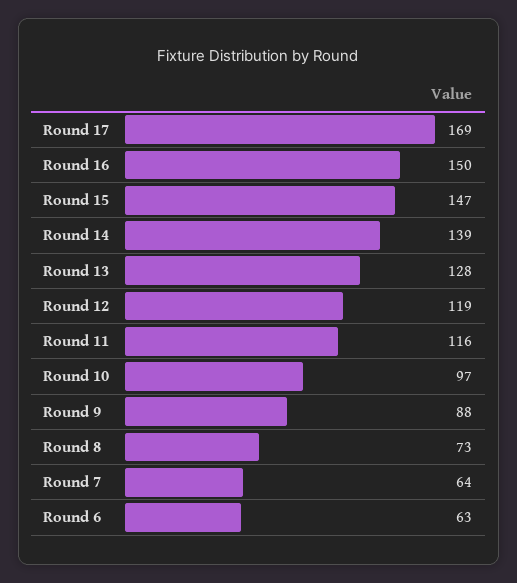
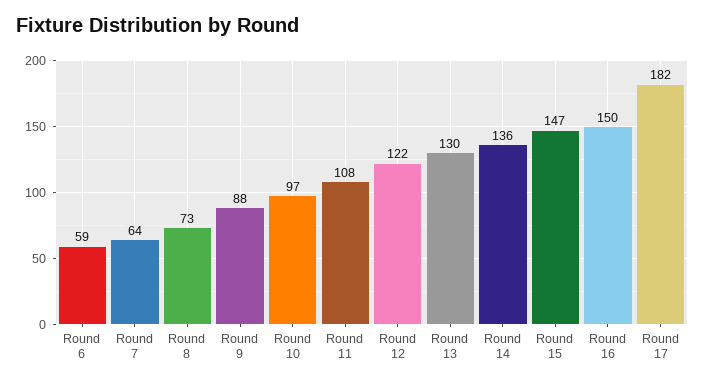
Round 17: 169 -> 182
Round 14: 139 -> 136
Round 13: 128 -> 130
Round 12: 119 -> 122
Round 11: 116 -> 108
Round 6: 63 -> 59

